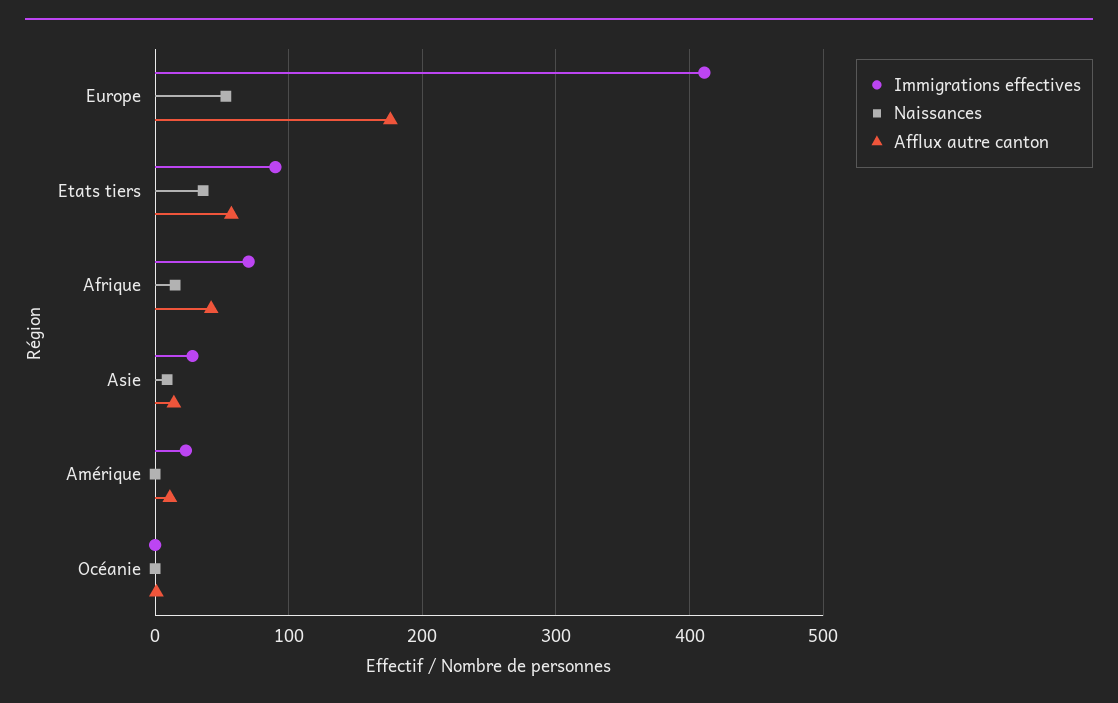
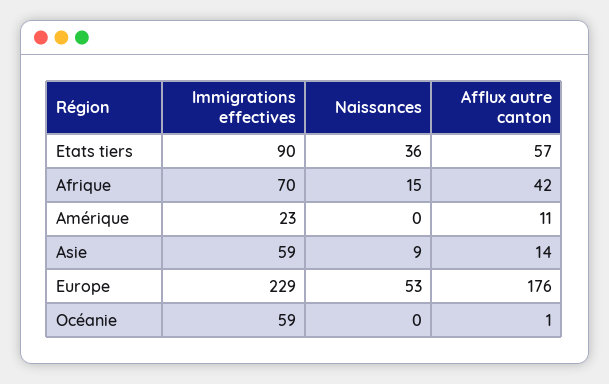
Immigrations effectives, Europe: 410 -> 229
Immigrations effectives, Asie: 30 -> 59
Immigrations effectives, Océanie: 0 -> 59

